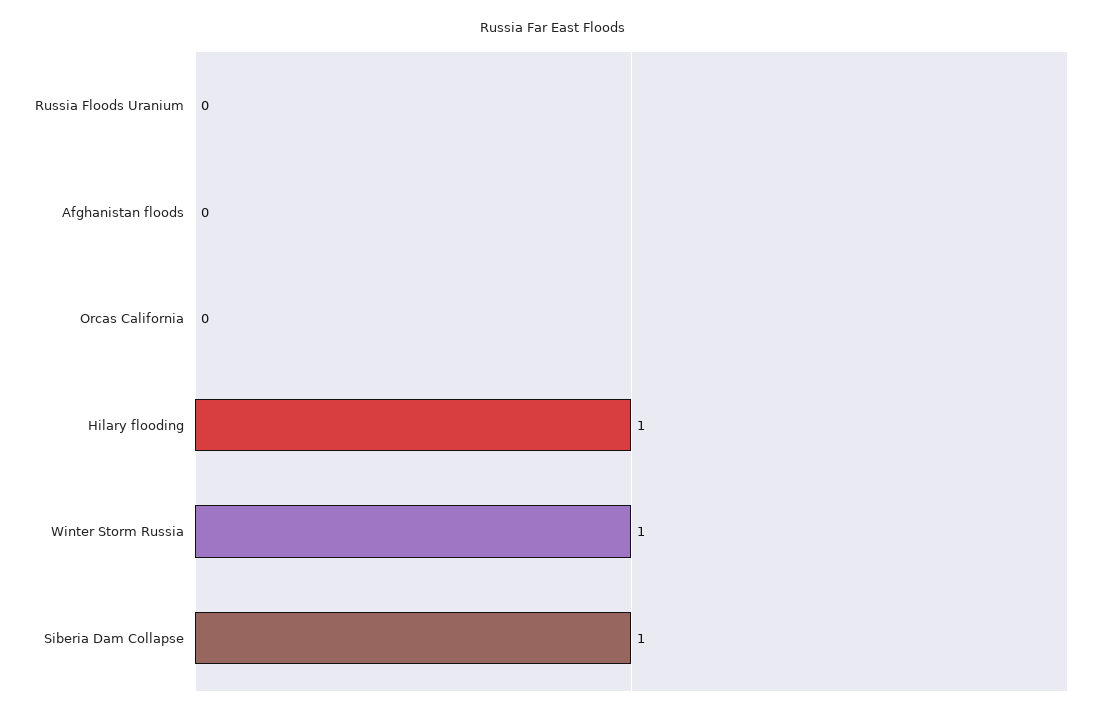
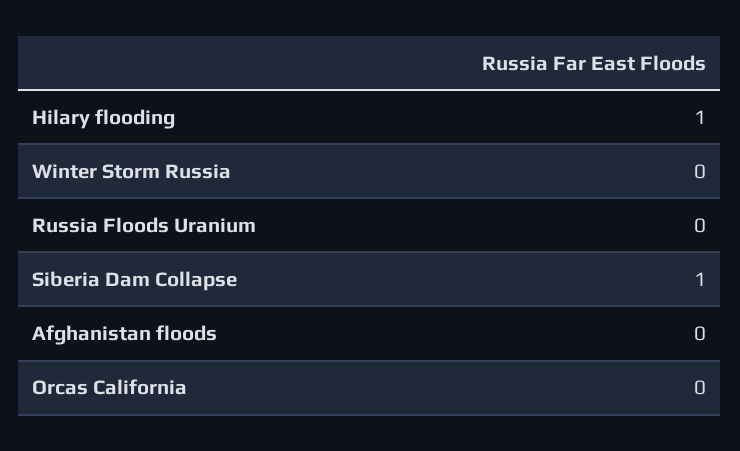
Winter Storm Russia: 1 -> 0

